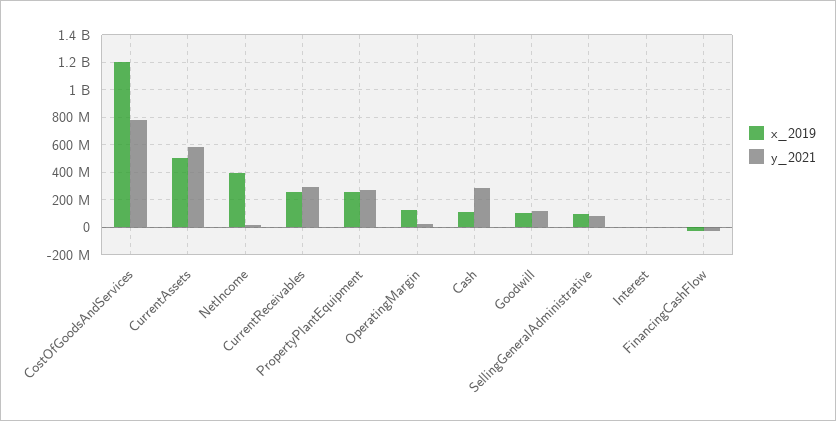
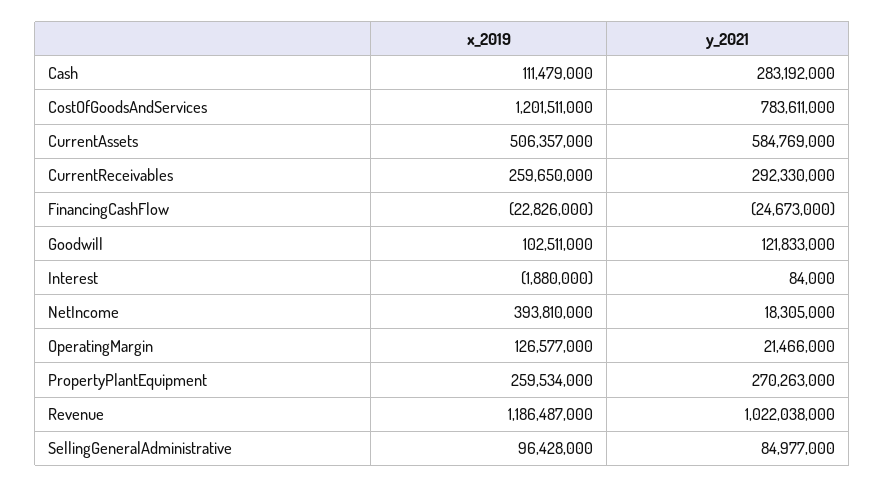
x_2019, Revenue: none -> 1186487000
y_2021, Revenue: none -> 1022038000

